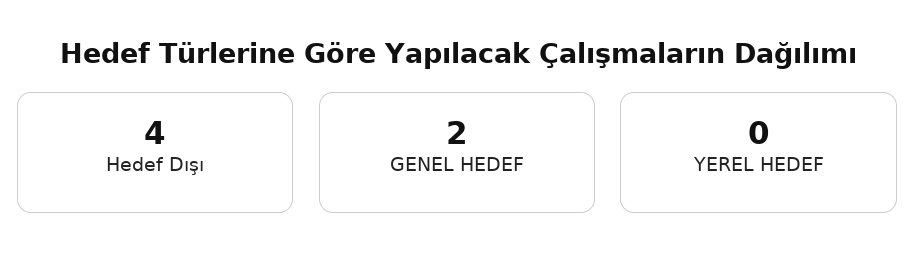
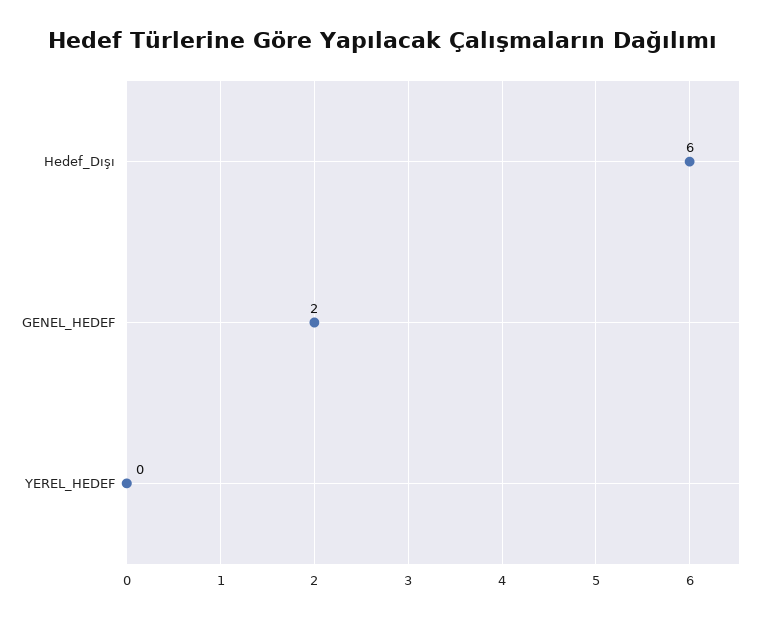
Hedef Dışı: 4 -> 6

